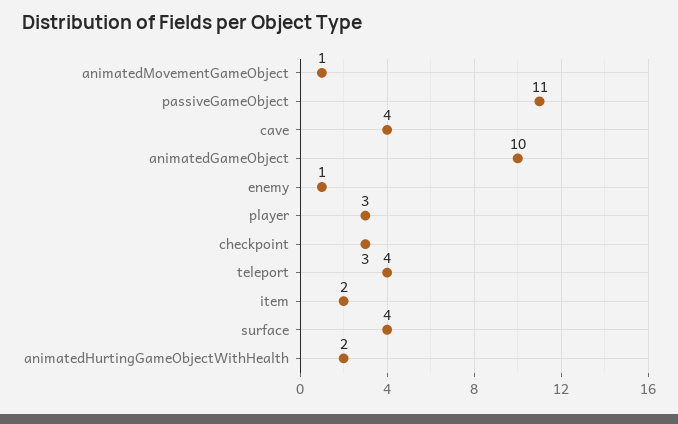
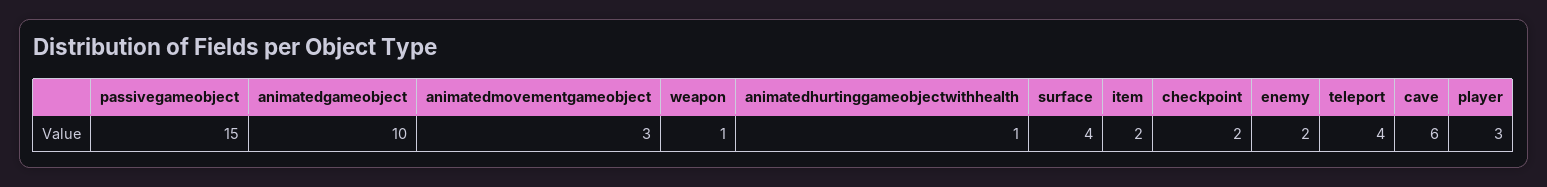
animatedMovementGameObject: 1 -> 3
passiveGameObject: 11 -> 15
cave: 4 -> 6
enemy: 1 -> 2
checkpoint: 3 -> 2
animatedHurtingGameObjectWithHealth: 2 -> 1
weapon: none -> 1

